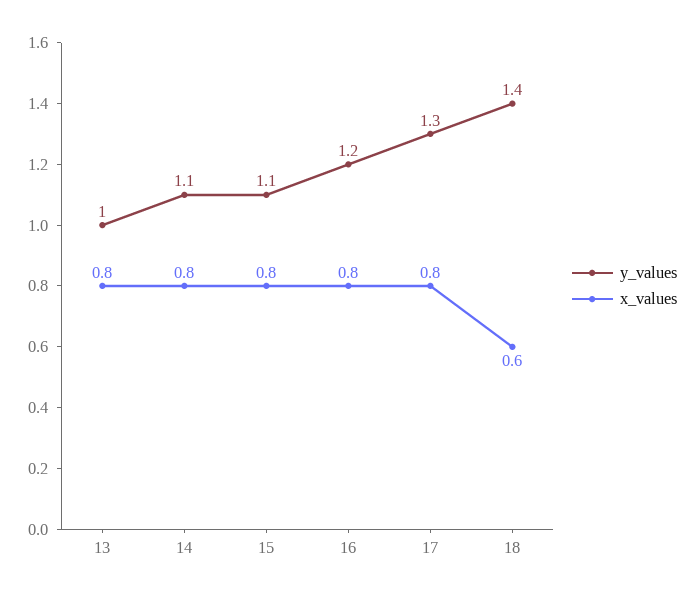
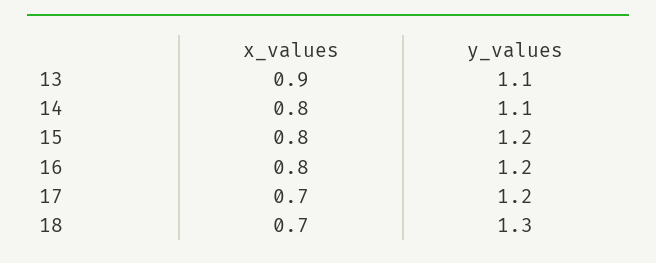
y_values, 13: 1 -> 1.1
x_values, 13: 0.8 -> 0.9
y_values, 15: 1.1 -> 1.2
y_values, 17: 1.3 -> 1.2
x_values, 17: 0.8 -> 0.7
y_values, 18: 1.4 -> 1.3
x_values, 18: 0.6 -> 0.7

